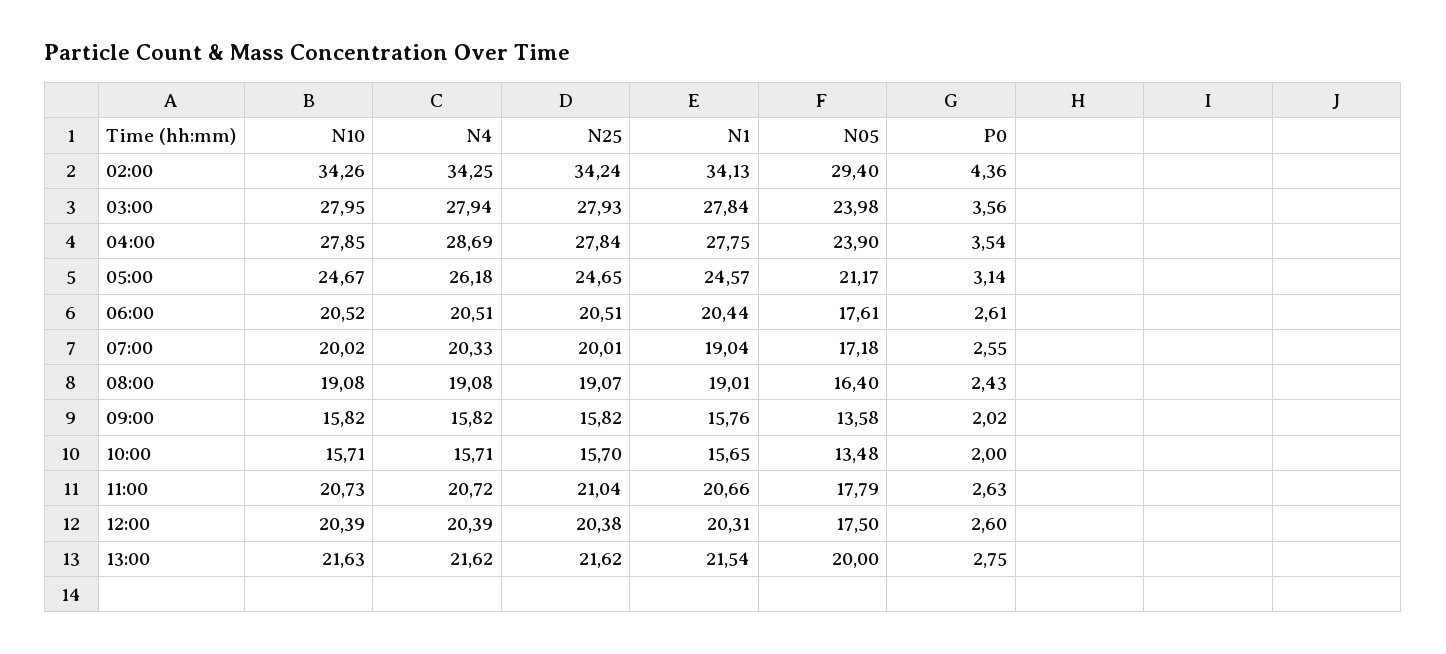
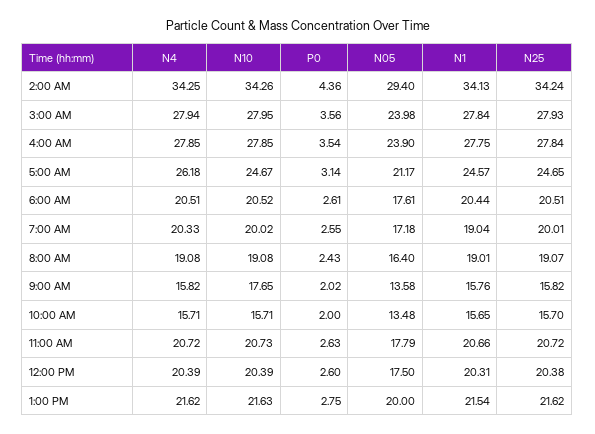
N4, 04:00: 28.69 -> 27.85
N10, 09:00: 15.82 -> 17.65
N25, 11:00: 21.04 -> 20.72

